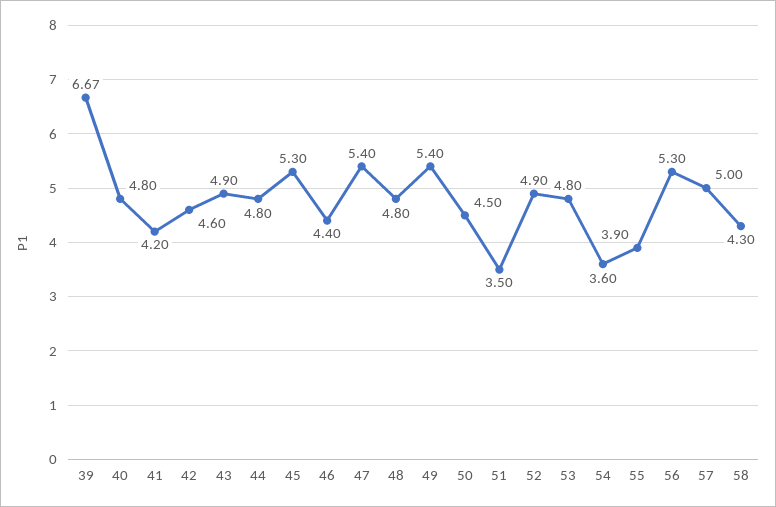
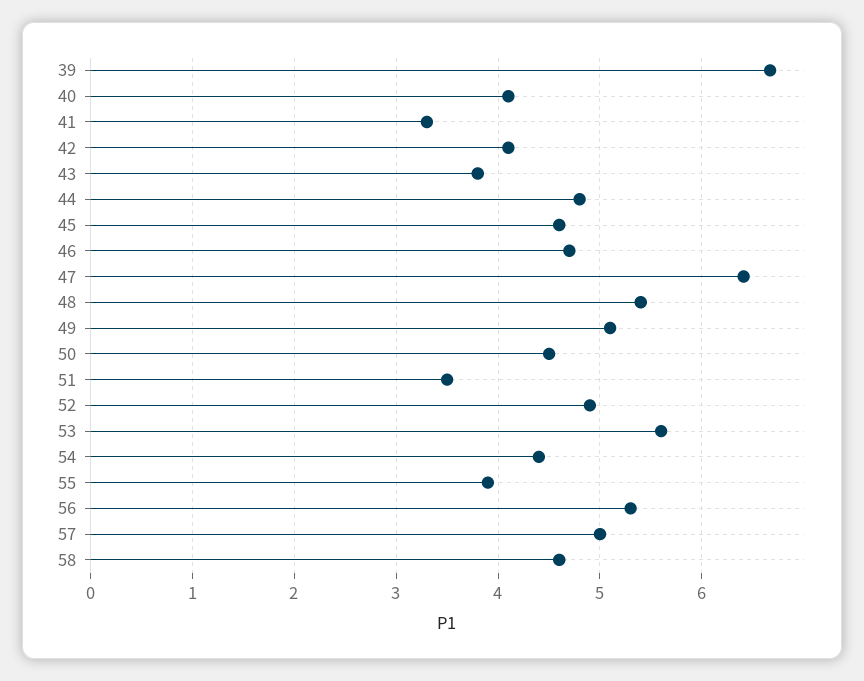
40: 4.8 -> 4.1
41: 4.2 -> 3.3
42: 4.6 -> 4.1
43: 4.9 -> 3.8
45: 5.3 -> 4.6
46: 4.4 -> 4.7
47: 5.4 -> 6.4
48: 4.8 -> 5.4
49: 5.4 -> 5.1
53: 4.8 -> 5.6
54: 3.6 -> 4.4
58: 4.3 -> 4.6

